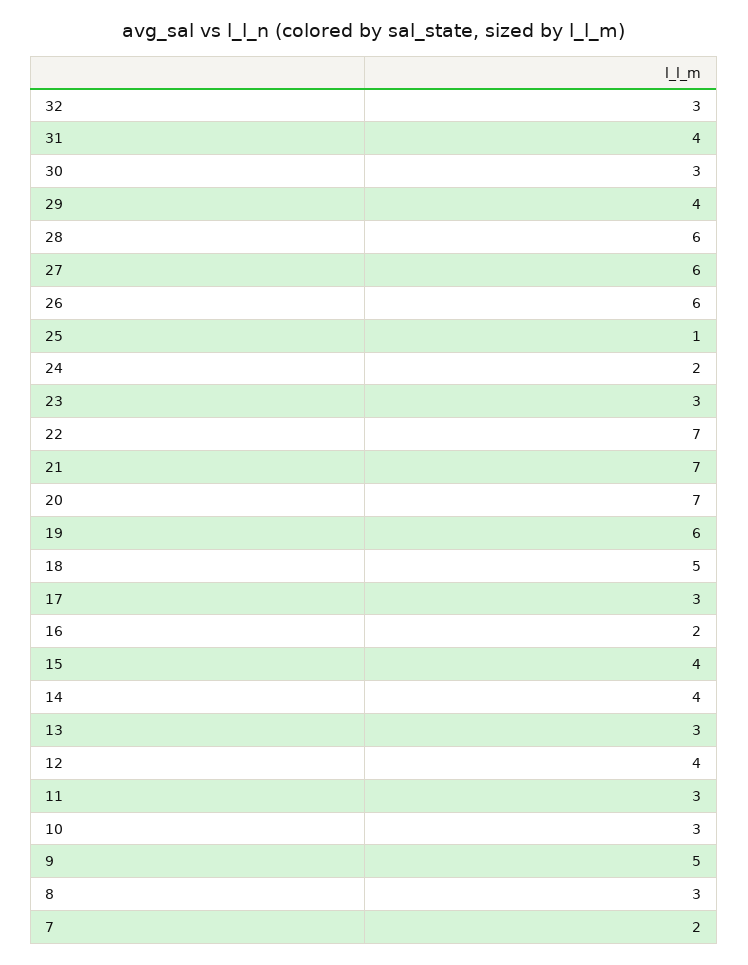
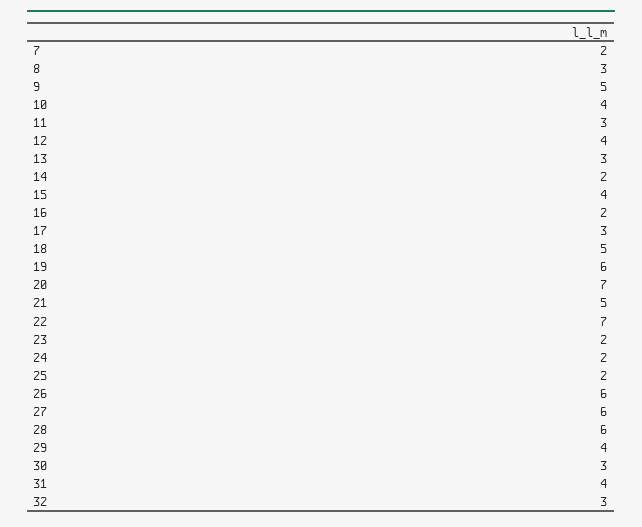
25: 1 -> 2
23: 3 -> 2
21: 7 -> 5
14: 4 -> 2
10: 3 -> 4

